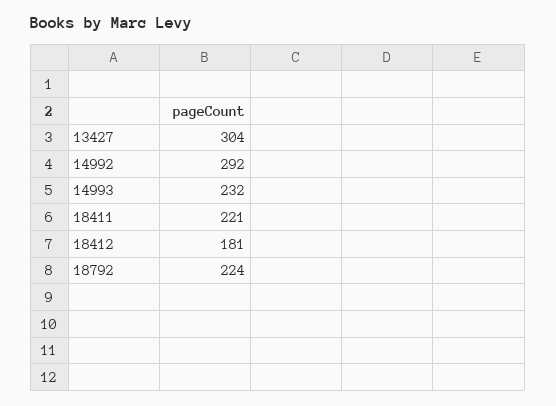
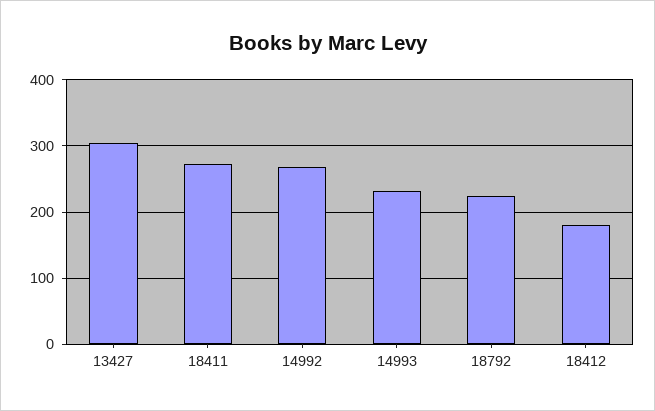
14992: 292 -> 270
18411: 221 -> 270

